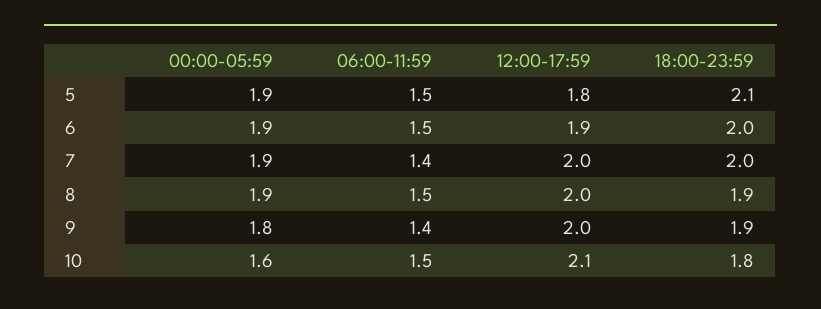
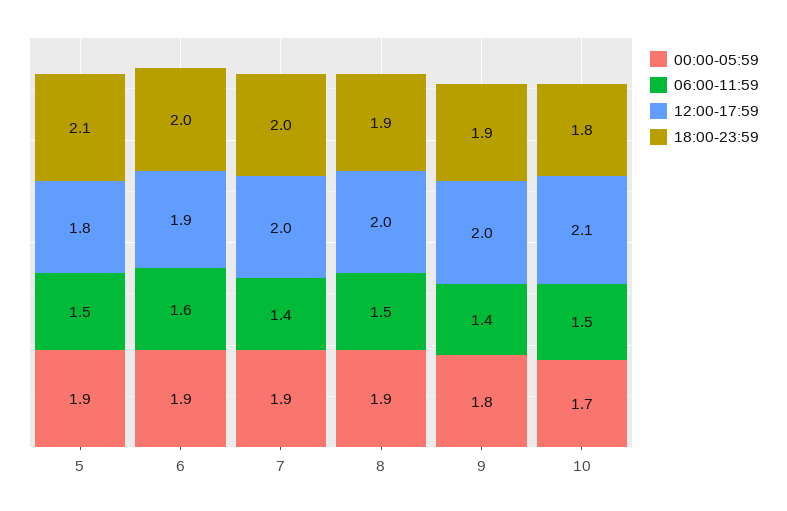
06:00-11:59, 6: 1.5 -> 1.6
00:00-05:59, 10: 1.6 -> 1.7

